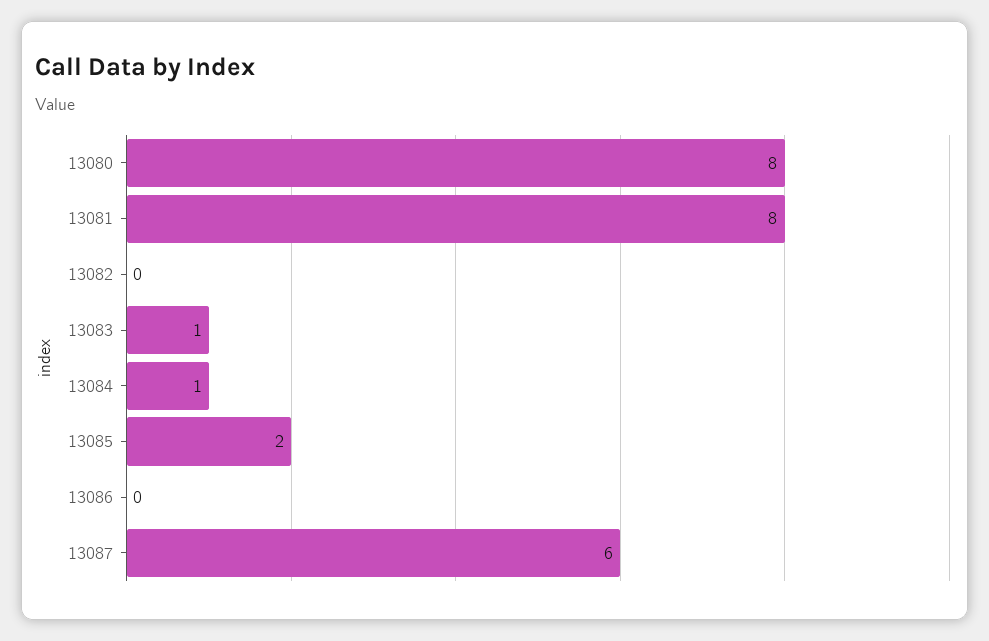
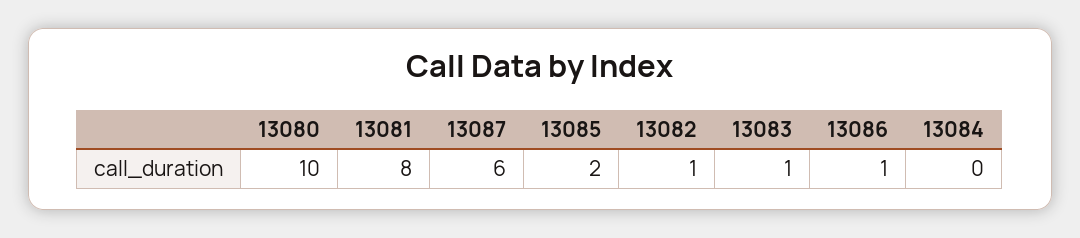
13080: 8 -> 10
13082: 0 -> 1
13084: 1 -> 0
13086: 0 -> 1

